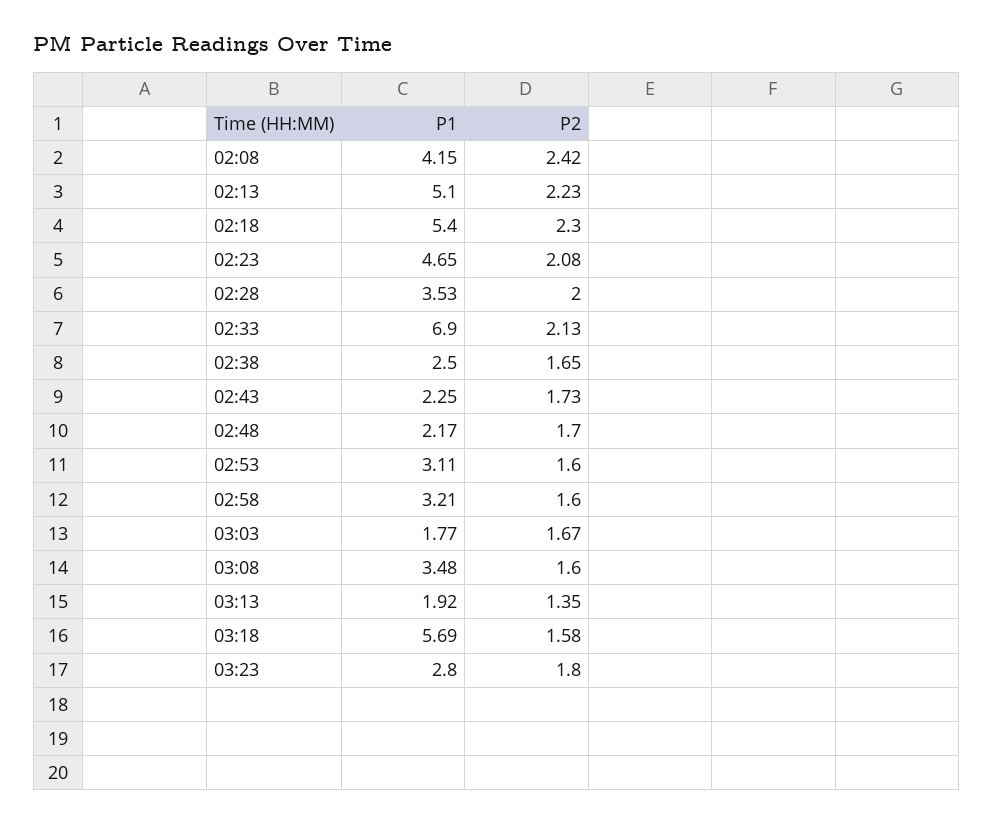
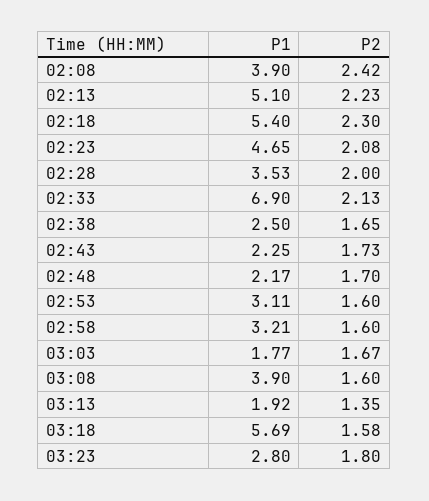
P1, 02:08: 4.15 -> 3.9
P1, 03:08: 3.48 -> 3.9

